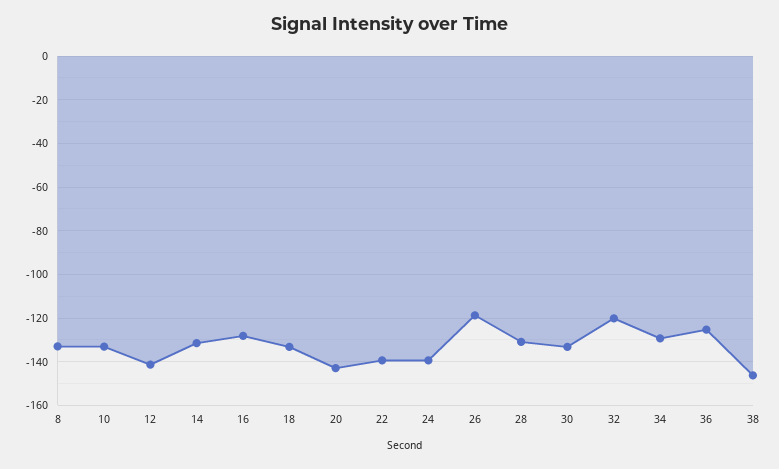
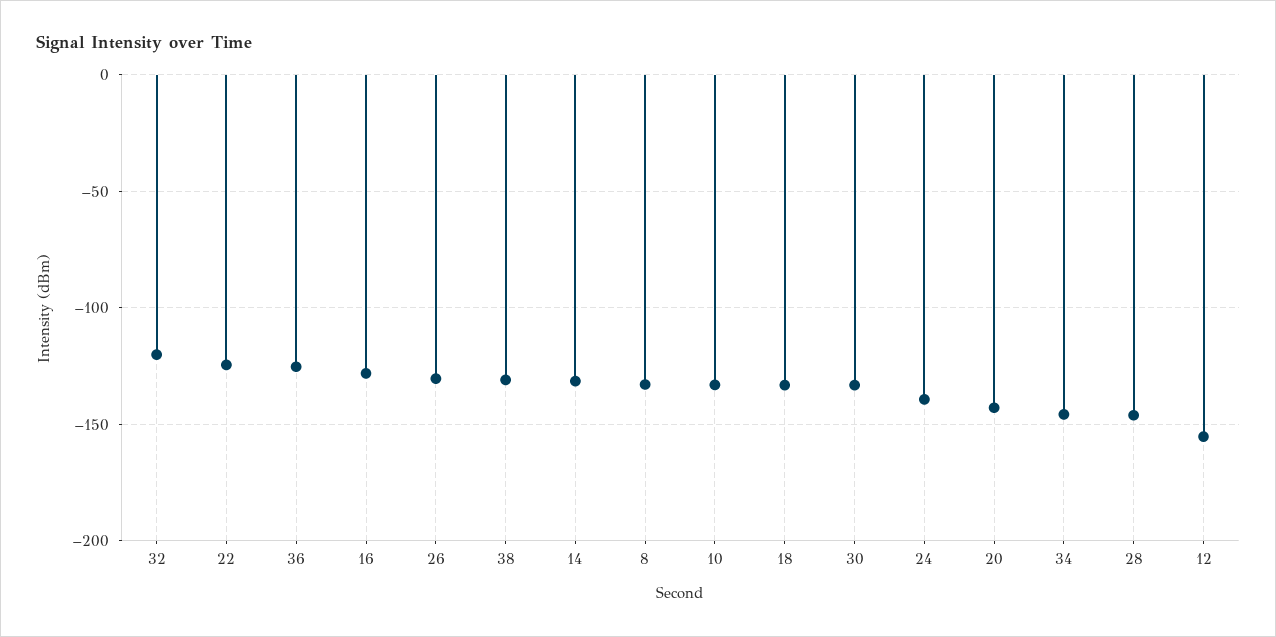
12: -140 -> -155
22: -140 -> -125
26: -120 -> -130
28: -130 -> -145
34: -130 -> -145
38: -145 -> -130

